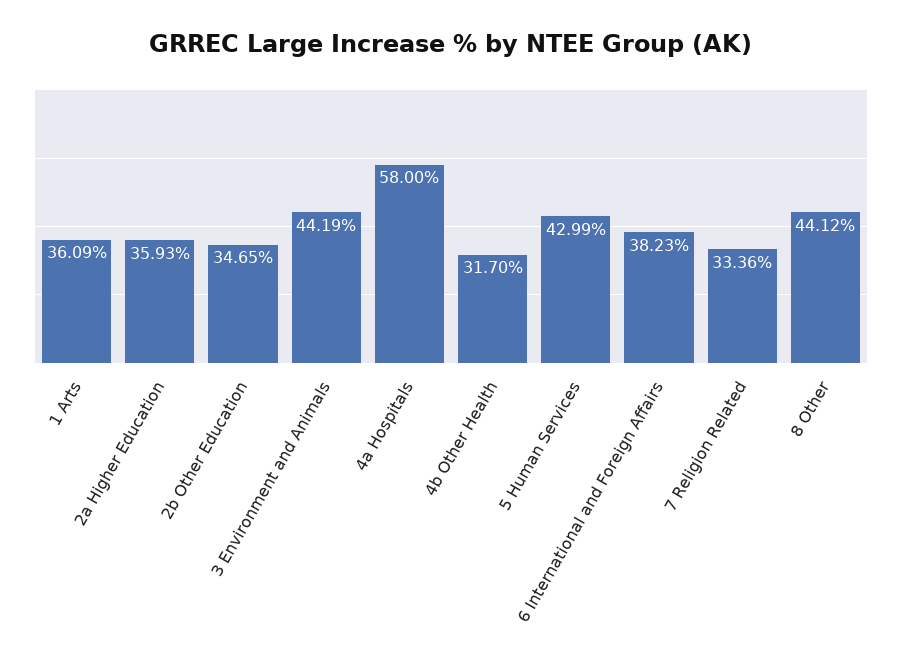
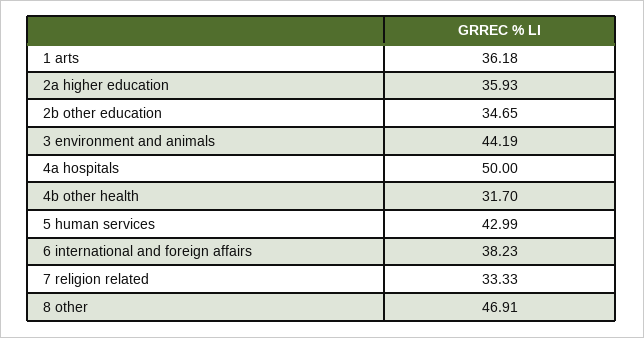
1 Arts: 36.09 -> 36.18
4a Hospitals: 58 -> 50
7 Religion Related: 33.36 -> 33.33
8 Other: 44.12 -> 46.91

